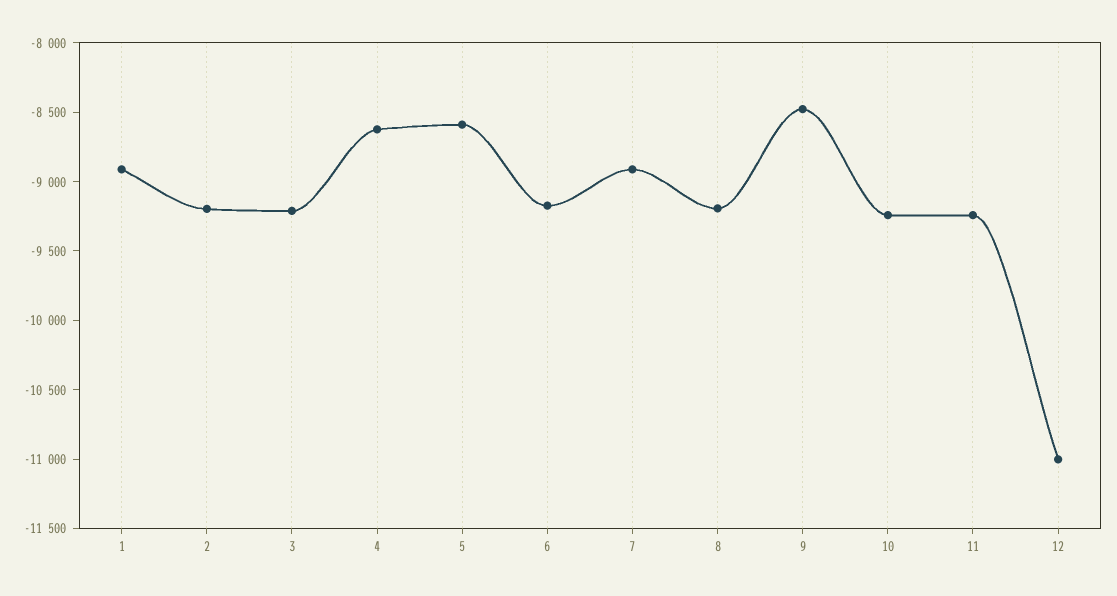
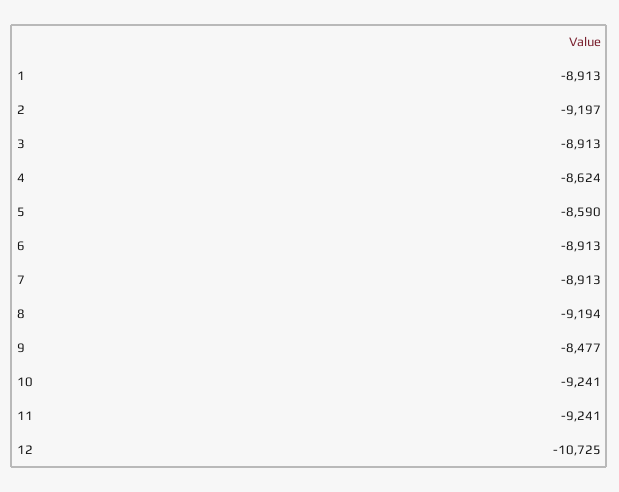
3: -9200 -> -8913
6: -9200 -> -8913
12: -11000 -> -10725

